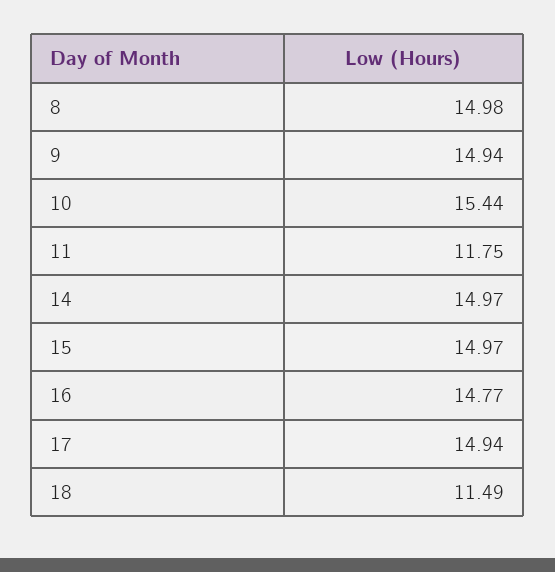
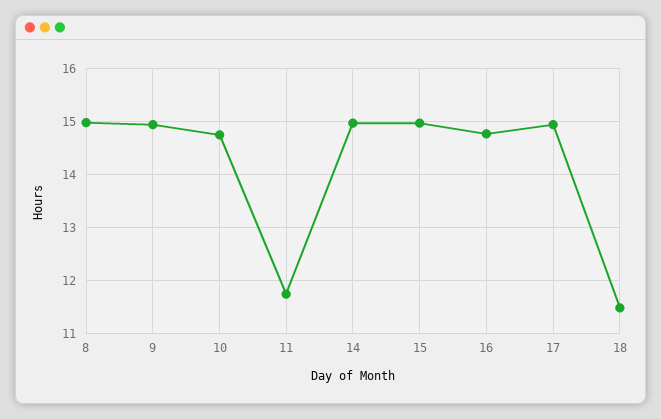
10: 15.44 -> 14.8

